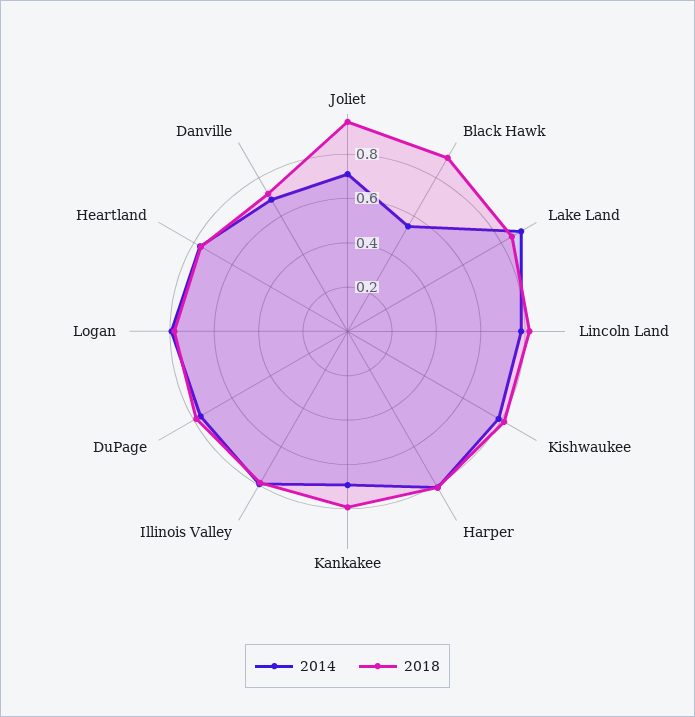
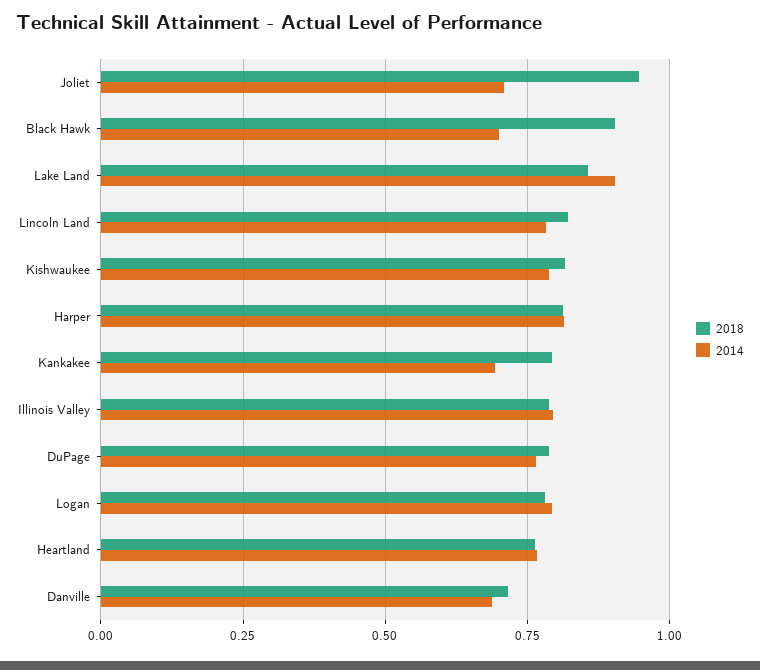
2014, Black Hawk: 0.55 -> 0.7

